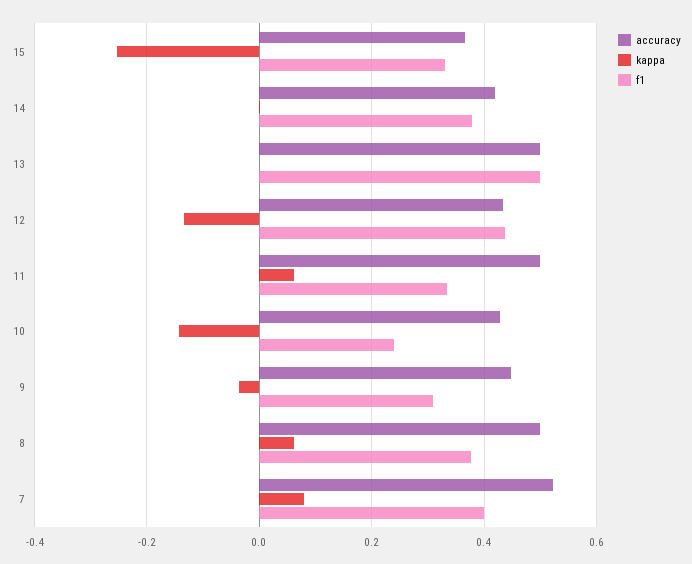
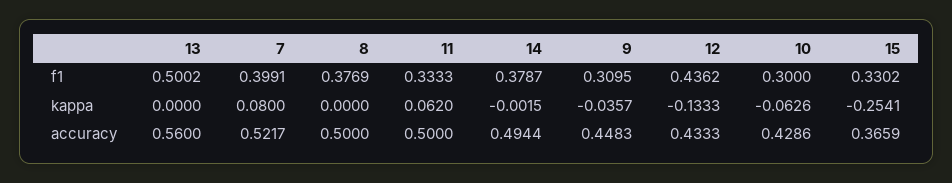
accuracy, 14: 0.42 -> 0.4944
accuracy, 13: 0.5 -> 0.56
kappa, 10: -0.14 -> -0.0626
f1, 10: 0.24 -> 0.3
kappa, 8: 0.06 -> 0

